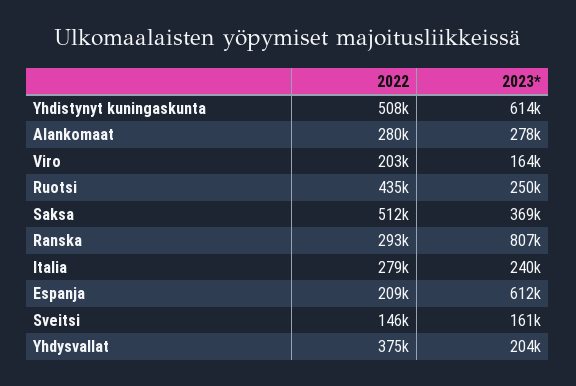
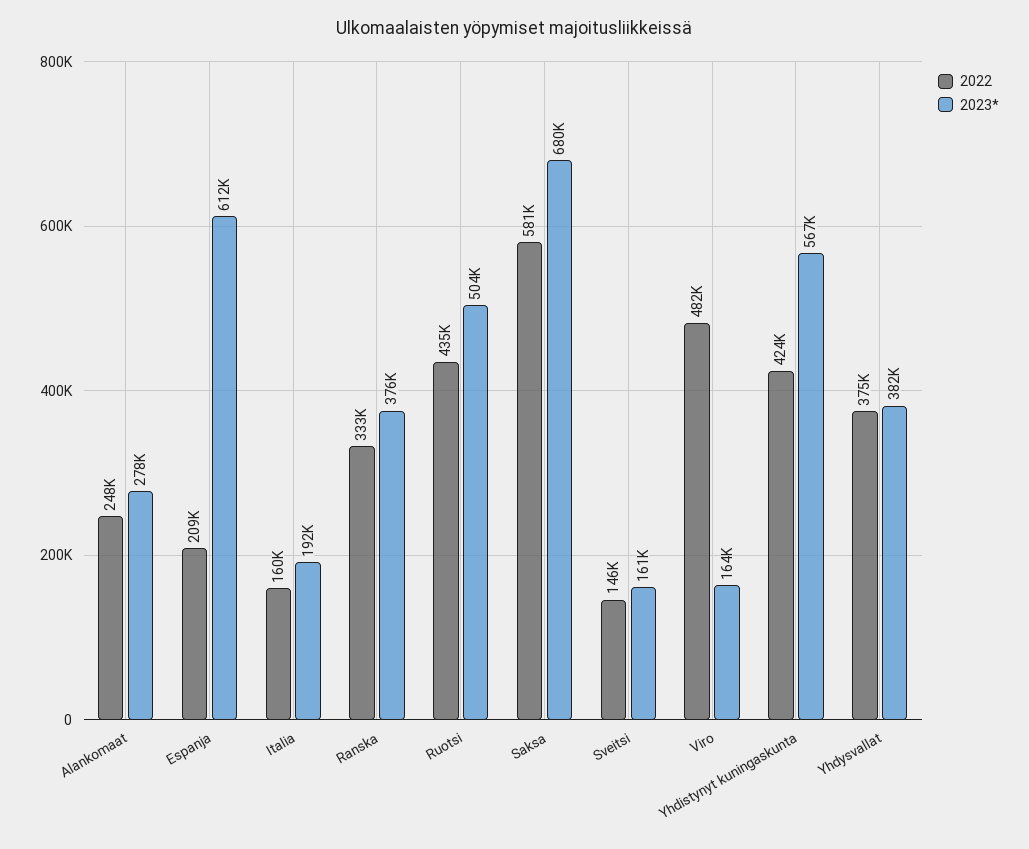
2022, Yhdistynyt kuningaskunta: 508000 -> 424000
2023*, Yhdistynyt kuningaskunta: 614000 -> 567000
2022, Alankomaat: 280000 -> 248000
2022, Viro: 203000 -> 482000
2023*, Ruotsi: 250000 -> 504000
2022, Saksa: 512000 -> 581000
2023*, Saksa: 369000 -> 680000
2022, Ranska: 293000 -> 333000
2023*, Ranska: 807000 -> 376000
2022, Italia: 279000 -> 160000
2023*, Italia: 240000 -> 192000
2023*, Yhdysvallat: 204000 -> 382000

